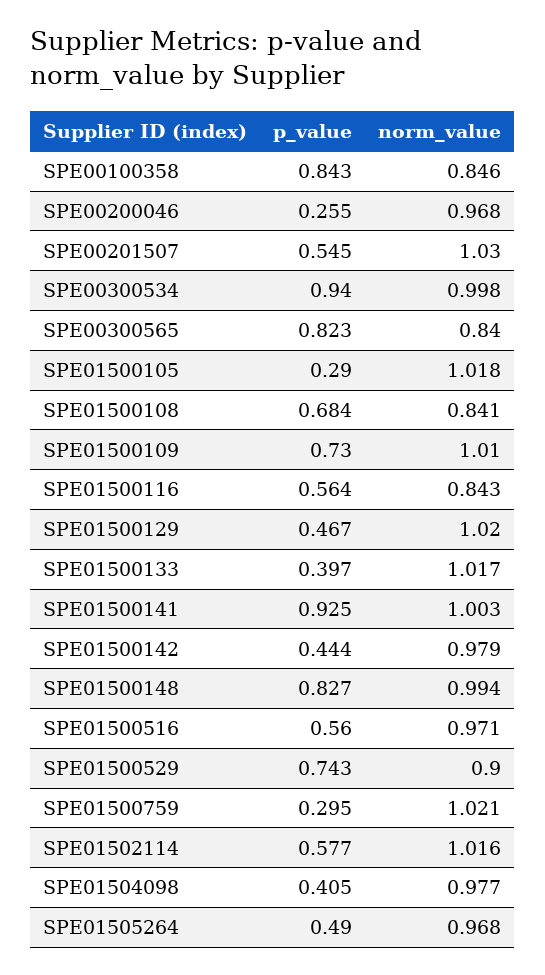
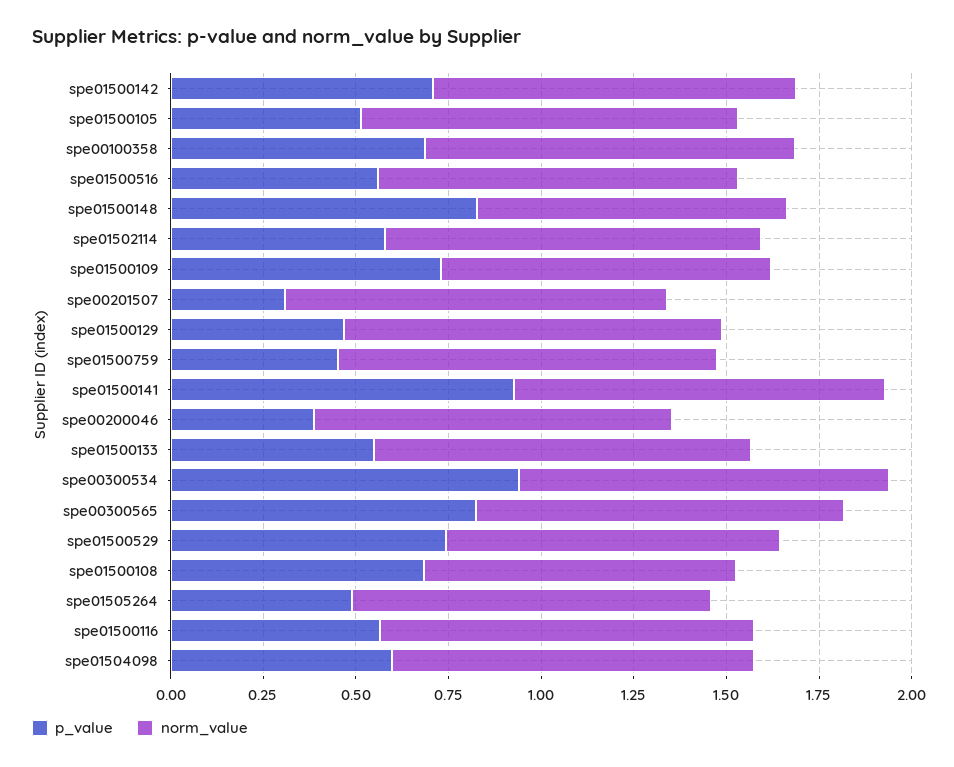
p_value, SPE00100358: 0.843 -> 0.7
norm_value, SPE00100358: 0.846 -> 1
p_value, SPE00200046: 0.255 -> 0.4
p_value, SPE00201507: 0.545 -> 0.3
norm_value, SPE00300565: 0.84 -> 1
p_value, SPE01500105: 0.29 -> 0.5
norm_value, SPE01500109: 1.01 -> 0.9
norm_value, SPE01500116: 0.843 -> 1
p_value, SPE01500133: 0.397 -> 0.55
p_value, SPE01500142: 0.444 -> 0.7
norm_value, SPE01500148: 0.994 -> 0.85
p_value, SPE01500759: 0.295 -> 0.45
p_value, SPE01504098: 0.405 -> 0.6

